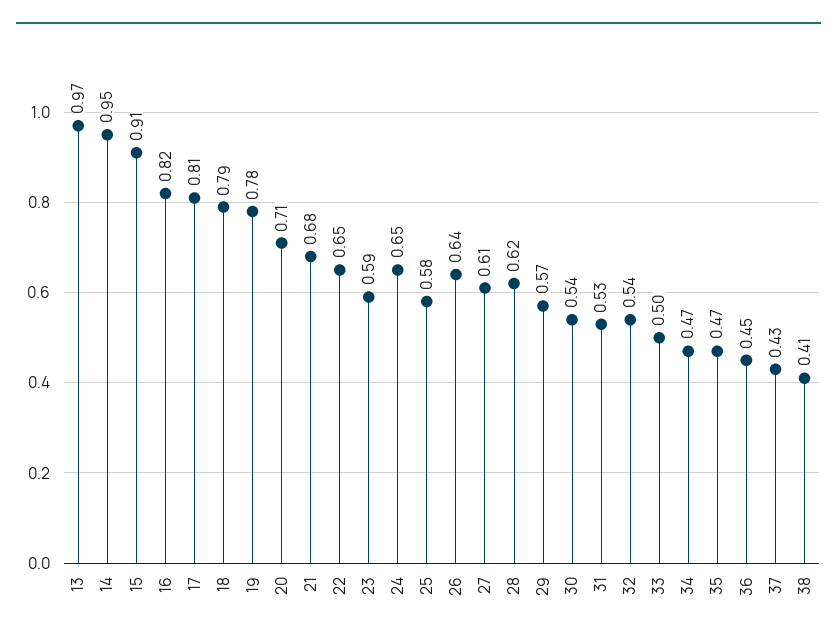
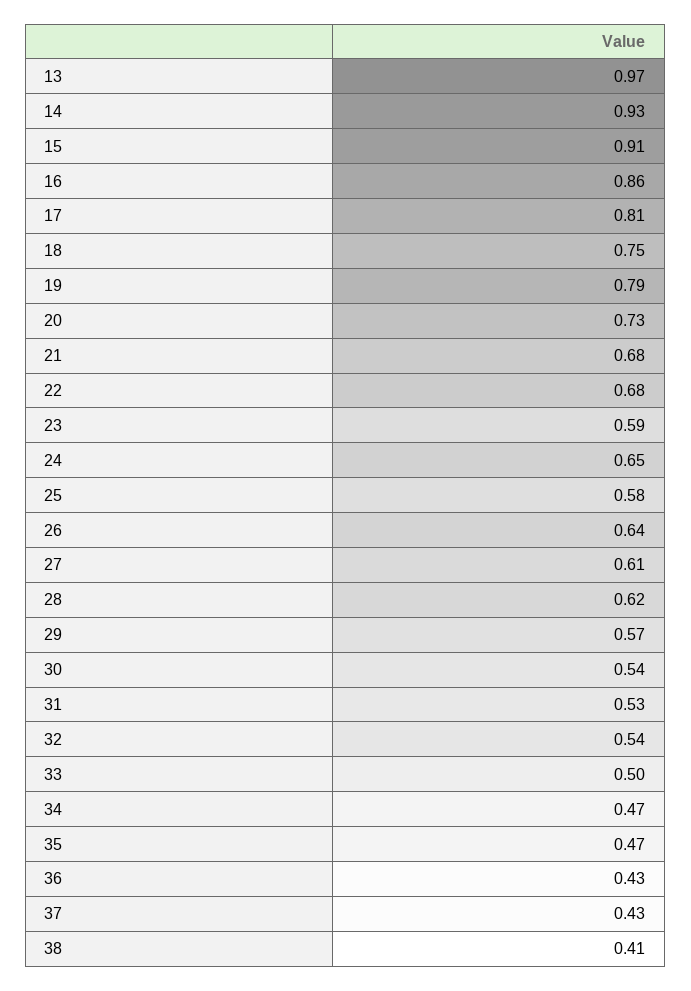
14: 0.95 -> 0.93
16: 0.82 -> 0.86
18: 0.79 -> 0.75
19: 0.78 -> 0.79
20: 0.71 -> 0.73
22: 0.65 -> 0.68
36: 0.45 -> 0.43

